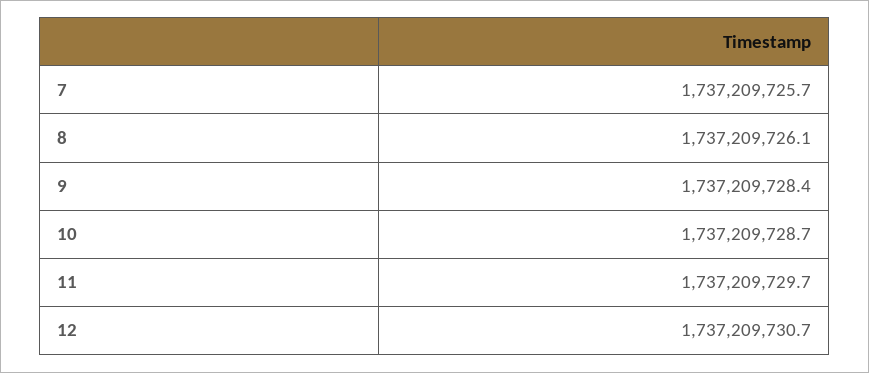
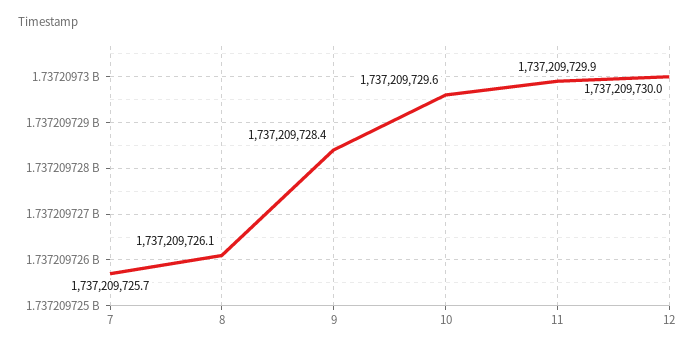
10: 1737209728.7 -> 1737209729.6
11: 1737209729.7 -> 1737209729.9
12: 1737209730.7 -> 1737209730

